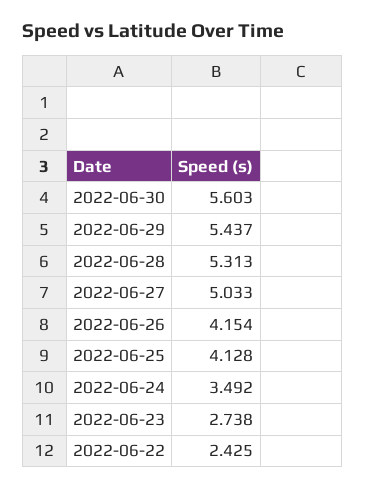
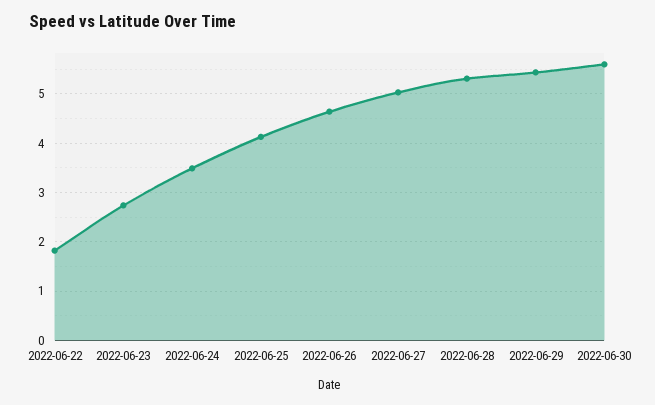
2022-06-26: 4.154 -> 4.6
2022-06-22: 2.425 -> 1.8

